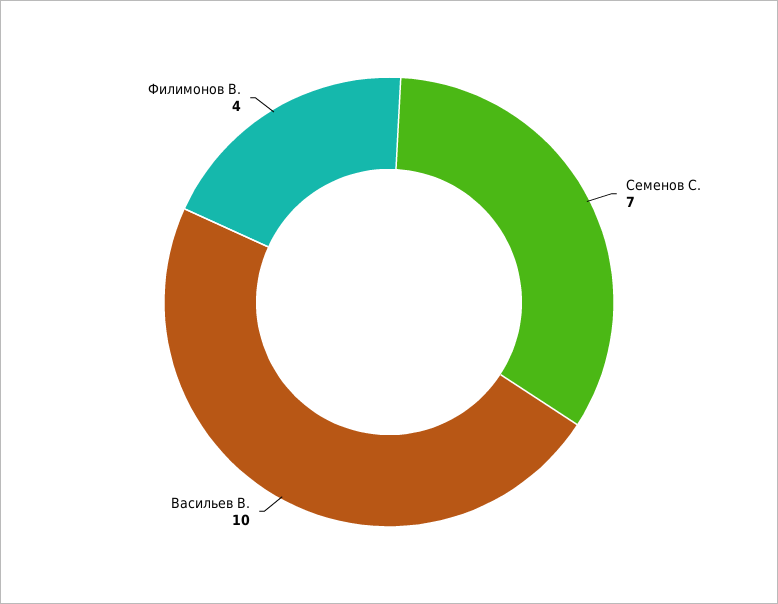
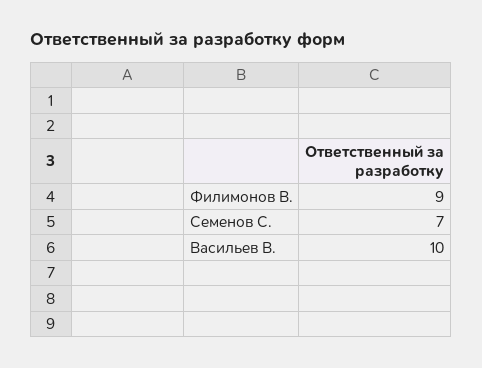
Филимонов В.: 4 -> 9

